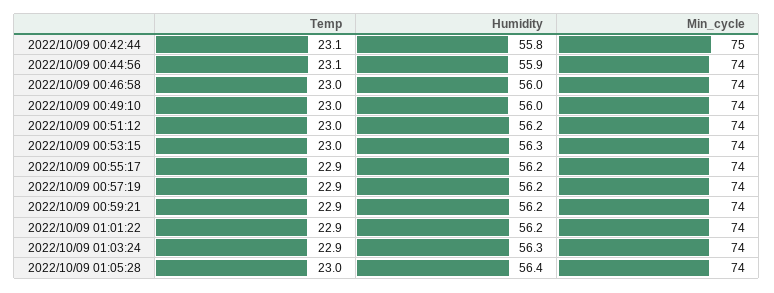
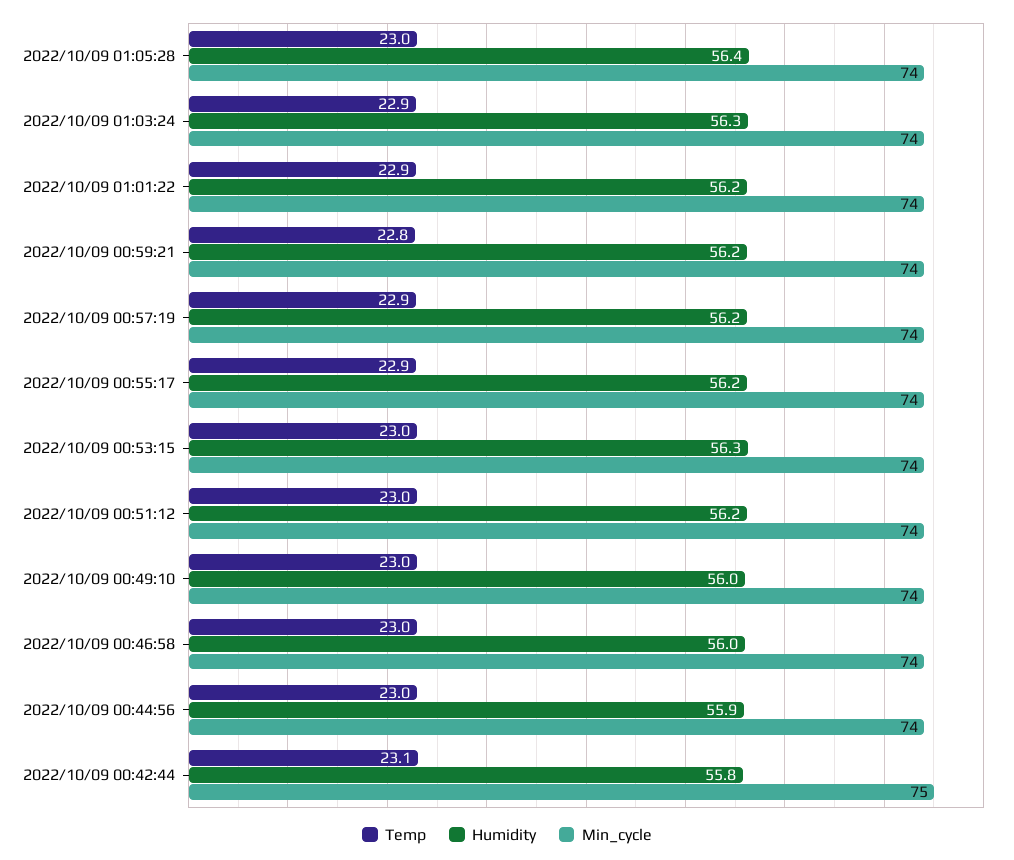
Temp, 2022/10/09 00:44:56: 23.1 -> 23
Temp, 2022/10/09 00:59:21: 22.9 -> 22.8

